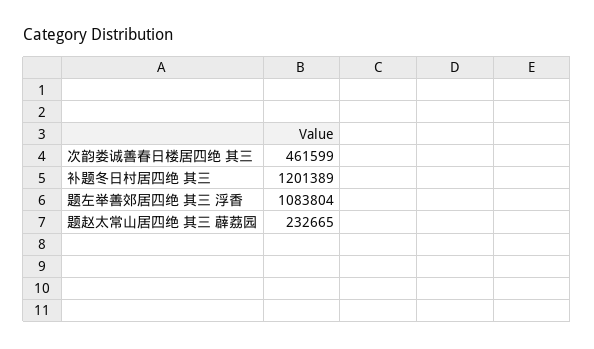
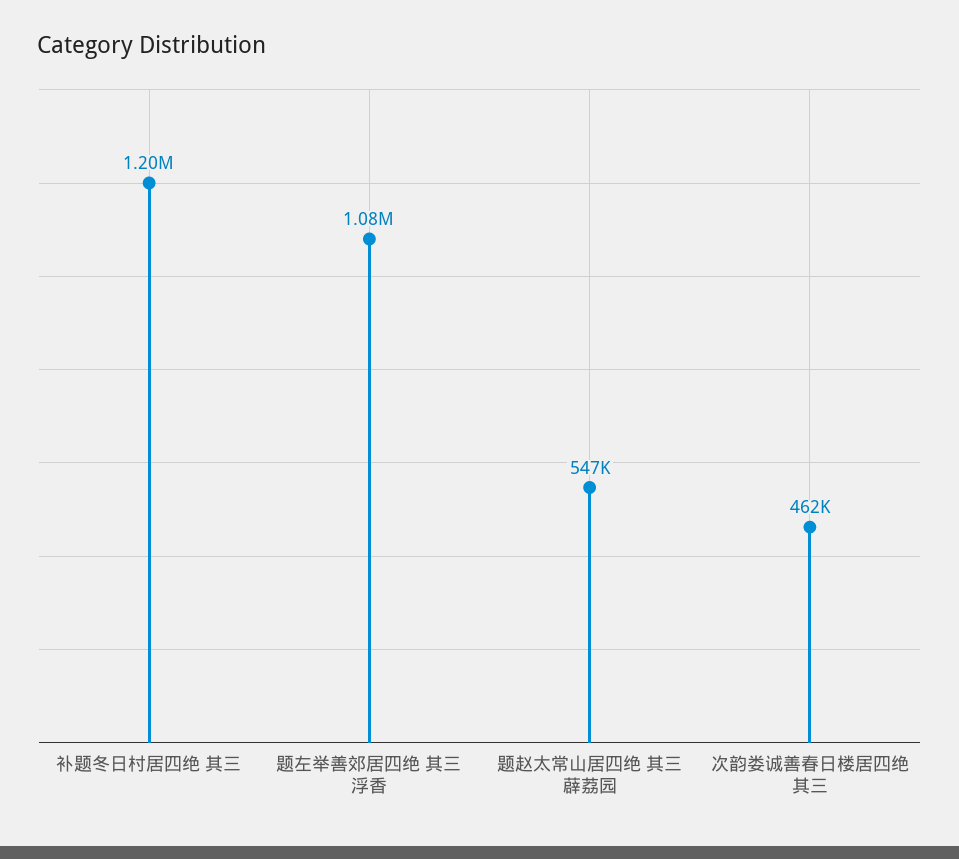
题赵太常山居四绝 其三 薜荔园: 232665 -> 547000

